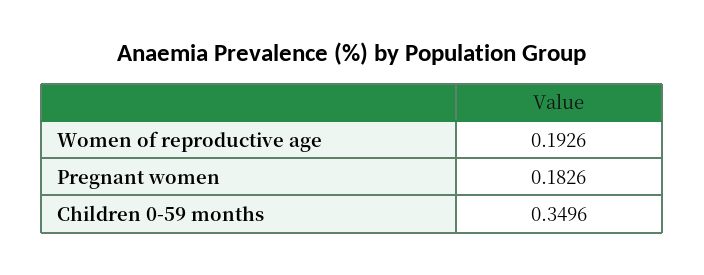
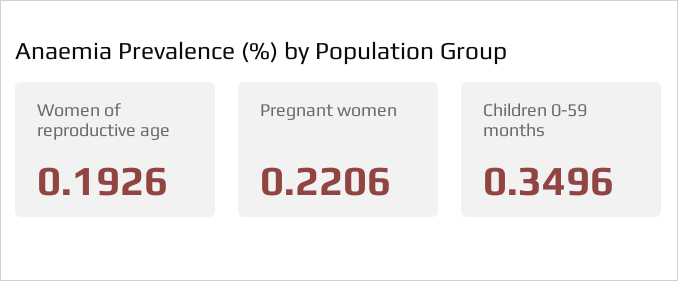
Pregnant women: 0.1826 -> 0.2206

